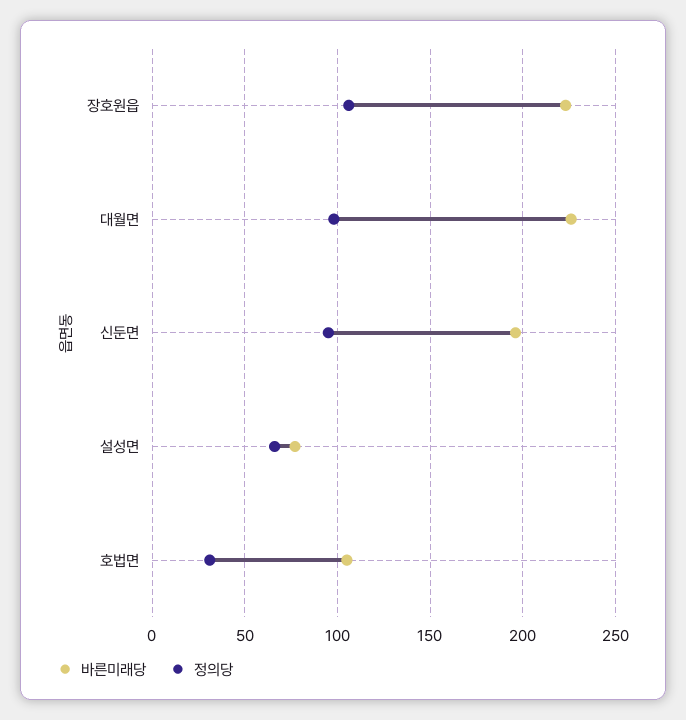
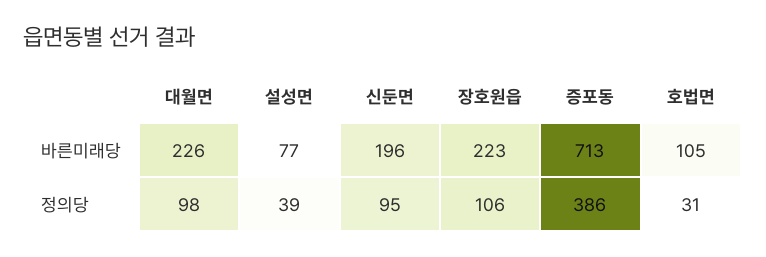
정의당, 설성면: 65 -> 39
바른미래당, 증포동: none -> 713
정의당, 증포동: none -> 386

